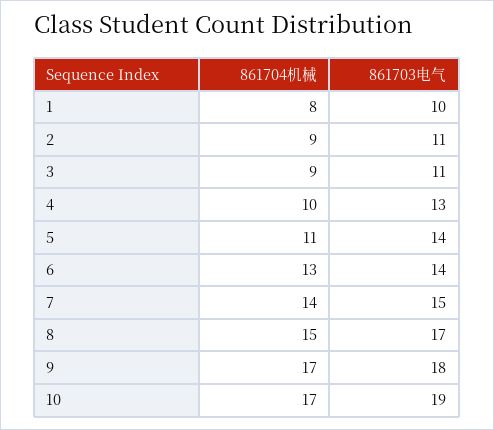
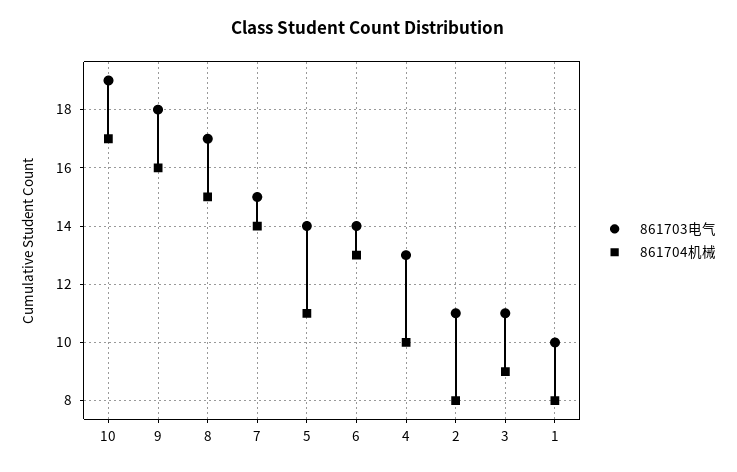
861704机械, 2: 9 -> 8
861704机械, 9: 17 -> 16

